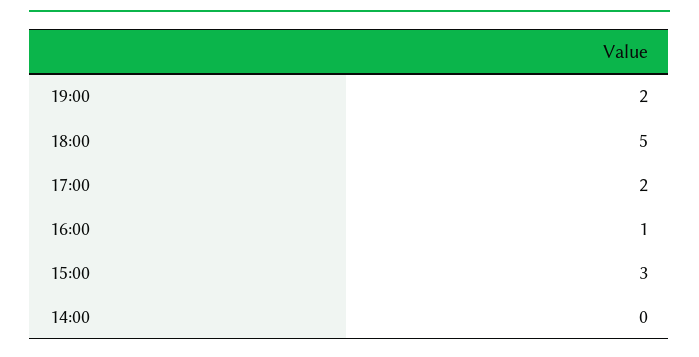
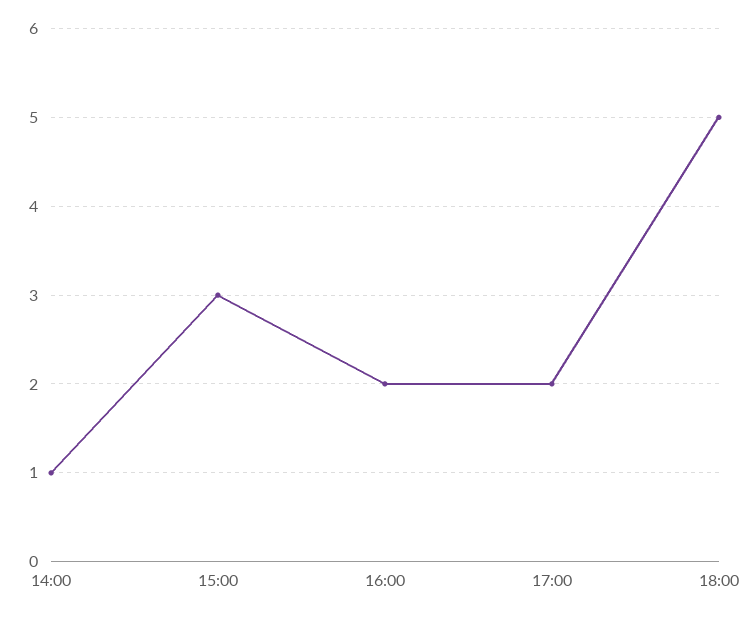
19:00: 2 -> none
16:00: 1 -> 2
14:00: 0 -> 1

